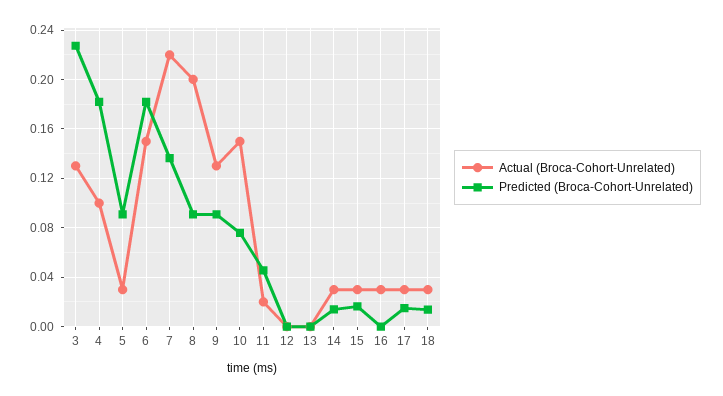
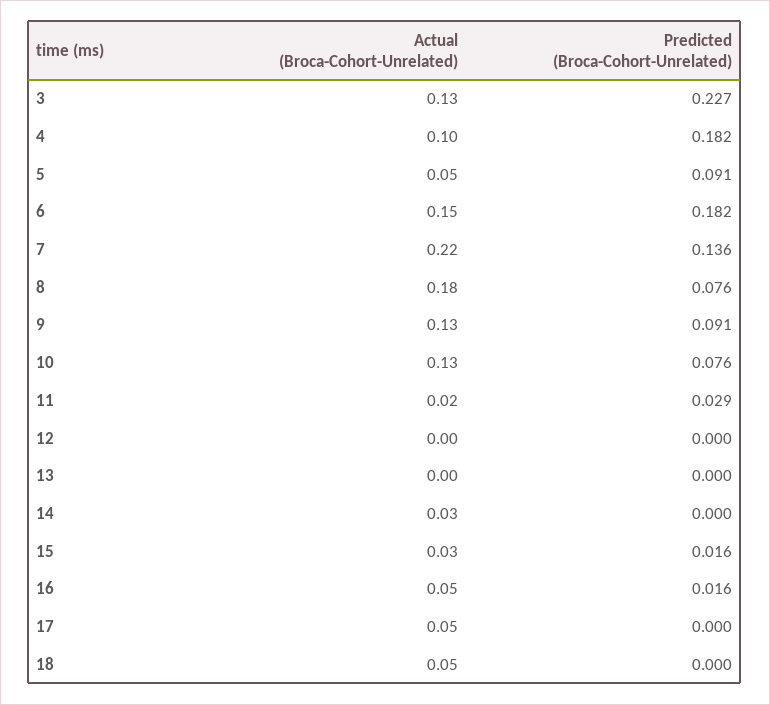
Actual (Broca-Cohort-Unrelated), 5: 0.03 -> 0.05
Actual (Broca-Cohort-Unrelated), 8: 0.2 -> 0.18
Predicted (Broca-Cohort-Unrelated), 8: 0.09 -> 0.076
Actual (Broca-Cohort-Unrelated), 10: 0.15 -> 0.13
Predicted (Broca-Cohort-Unrelated), 11: 0.045 -> 0.029
Predicted (Broca-Cohort-Unrelated), 14: 0.015 -> 0
Actual (Broca-Cohort-Unrelated), 16: 0.03 -> 0.05
Predicted (Broca-Cohort-Unrelated), 16: 0 -> 0.016
Actual (Broca-Cohort-Unrelated), 17: 0.03 -> 0.05
Predicted (Broca-Cohort-Unrelated), 17: 0.015 -> 0
Actual (Broca-Cohort-Unrelated), 18: 0.03 -> 0.05
Predicted (Broca-Cohort-Unrelated), 18: 0.015 -> 0

